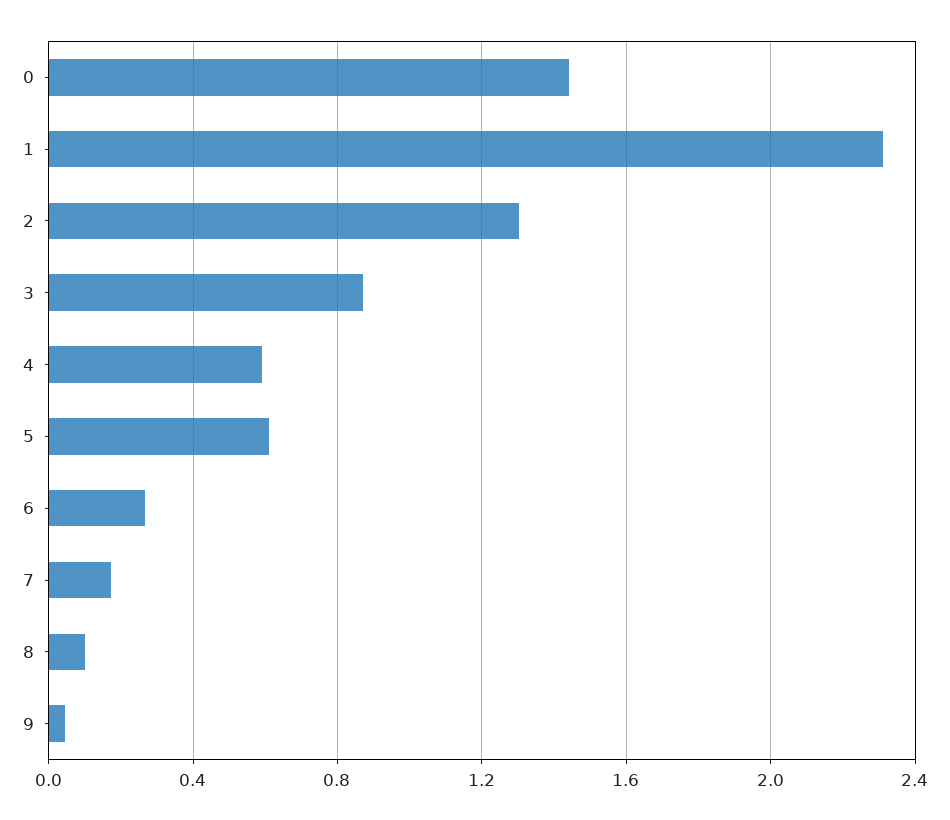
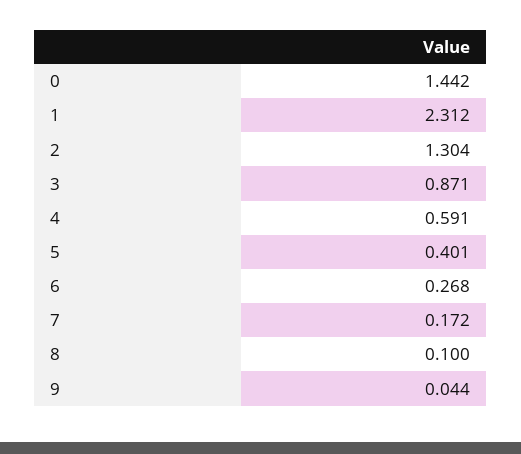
5: 0.6 -> 0.401

